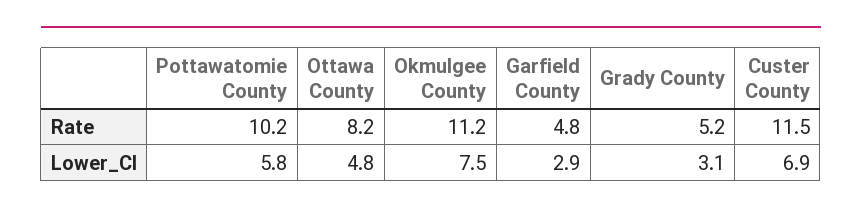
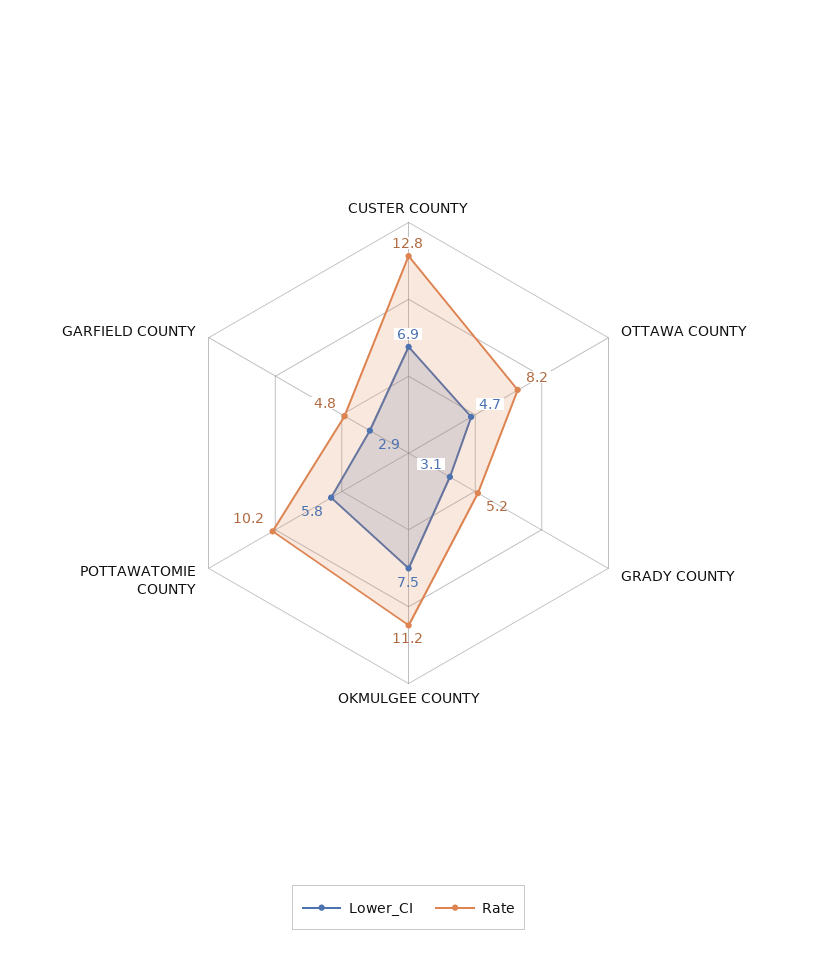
Rate, Custer County: 11.5 -> 12.8
Lower_CI, Ottawa County: 4.8 -> 4.7

